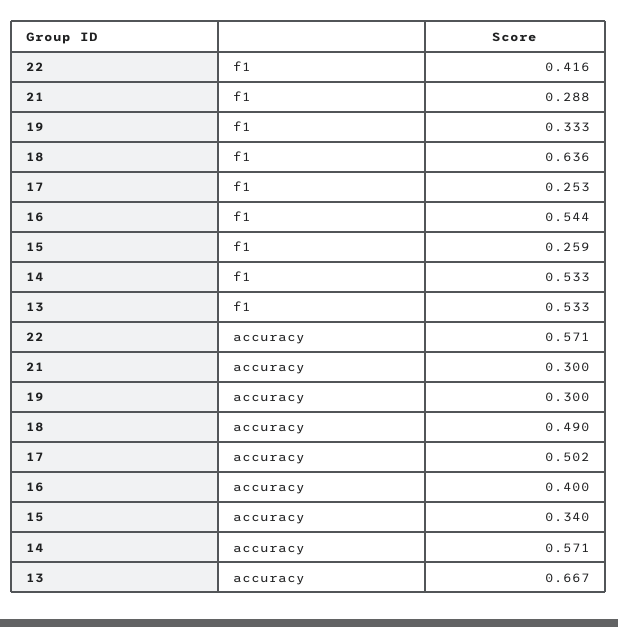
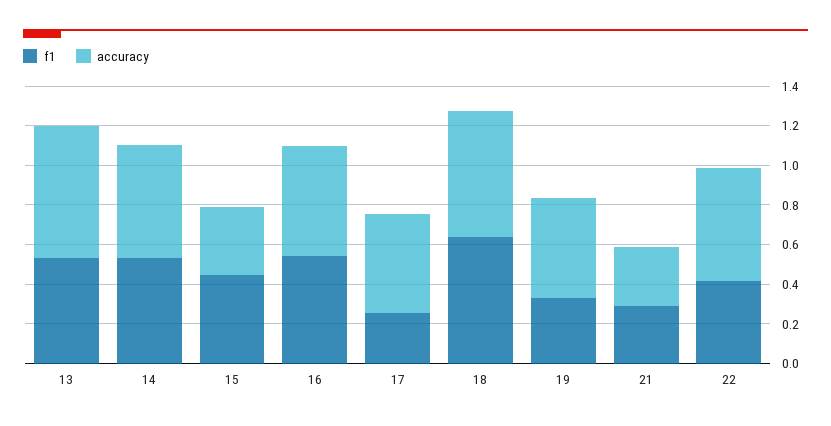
f1, 15: 0.259 -> 0.45
accuracy, 19: 0.3 -> 0.5
accuracy, 18: 0.49 -> 0.65
accuracy, 16: 0.4 -> 0.55

